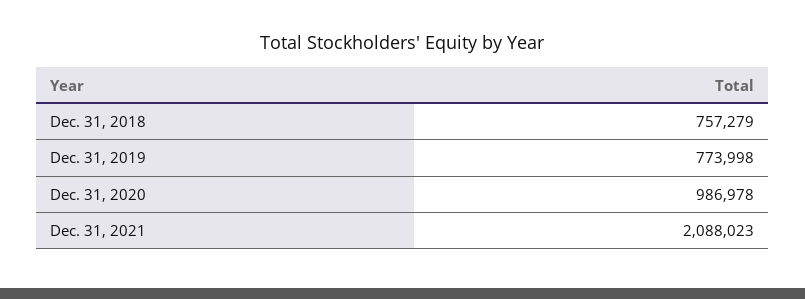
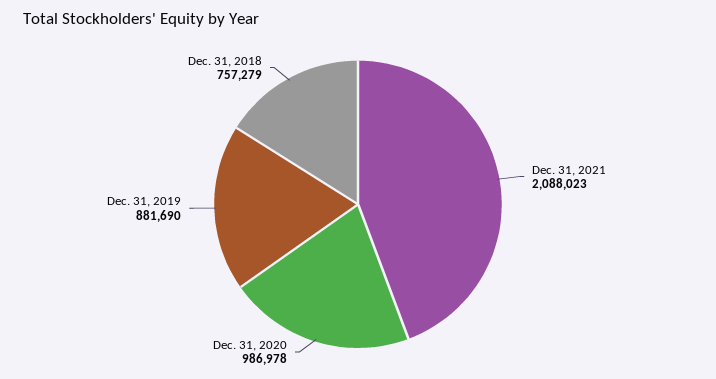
Dec. 31, 2019: 773998 -> 881690

